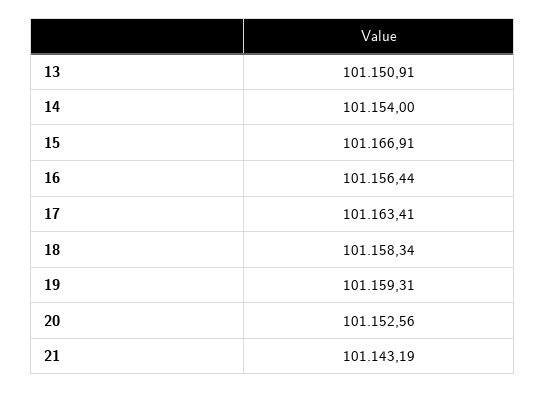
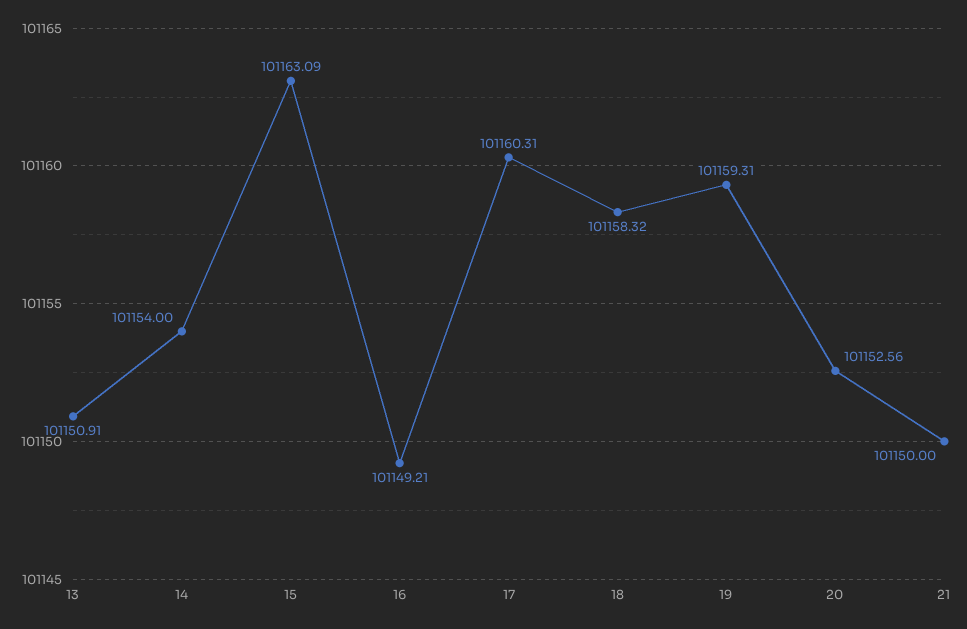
15: 101166.91 -> 101163.09
16: 101156.44 -> 101149.21
17: 101163.41 -> 101160.31
18: 101158.34 -> 101158.32
21: 101143.19 -> 101150

